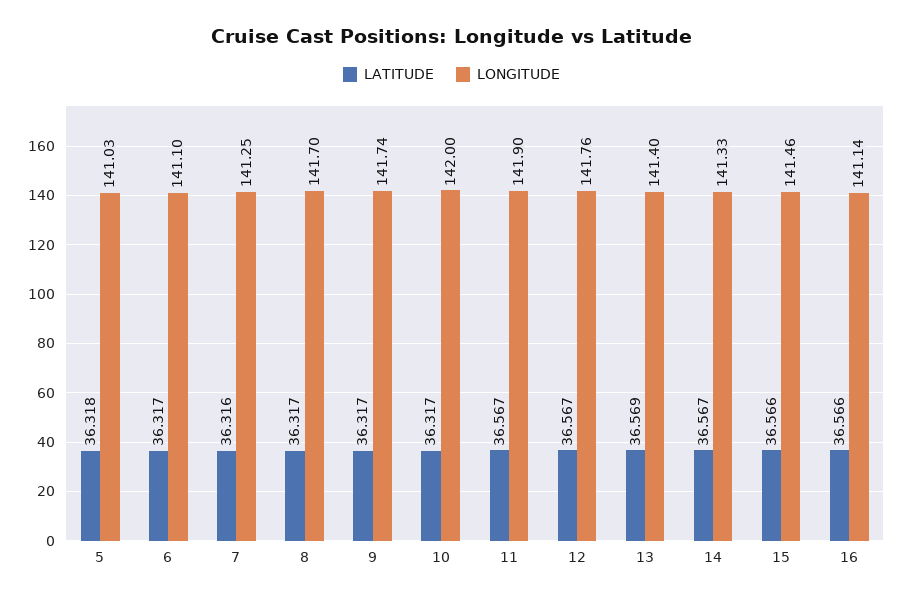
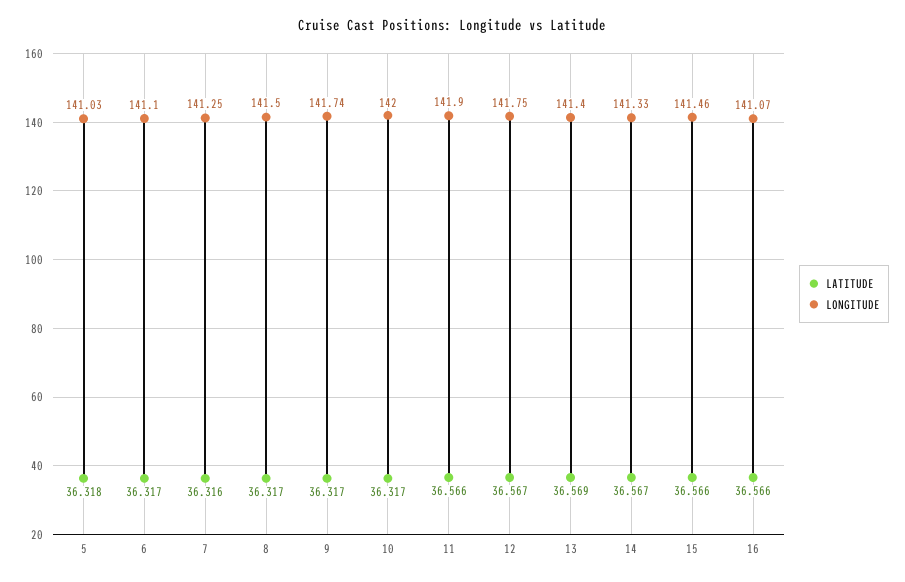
LONGITUDE, 8: 141.7 -> 141.5
LATITUDE, 11: 36.567 -> 36.566
LONGITUDE, 12: 141.76 -> 141.75
LONGITUDE, 16: 141.14 -> 141.07

